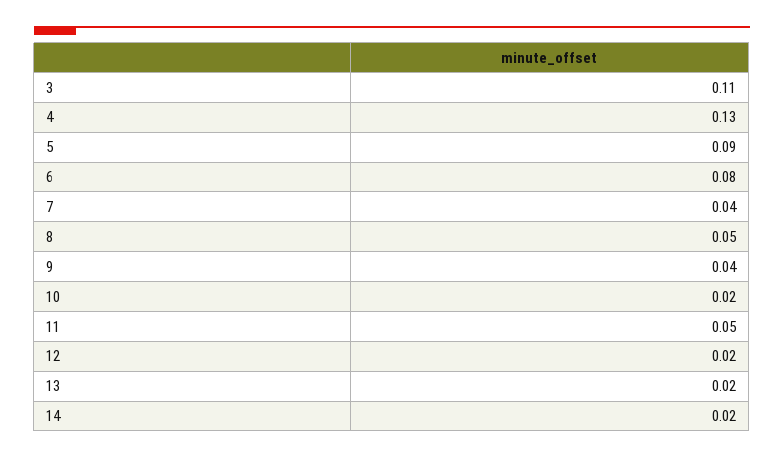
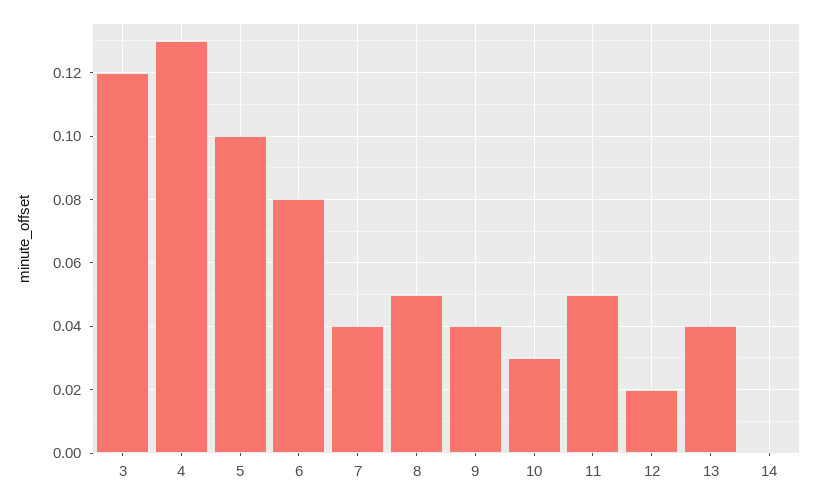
3: 0.11 -> 0.12
5: 0.09 -> 0.1
10: 0.02 -> 0.03
13: 0.02 -> 0.04
14: 0.02 -> 0

